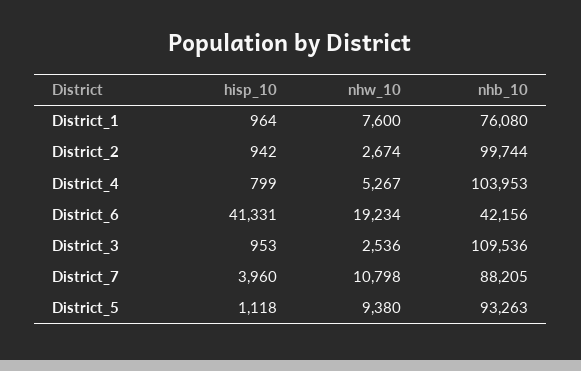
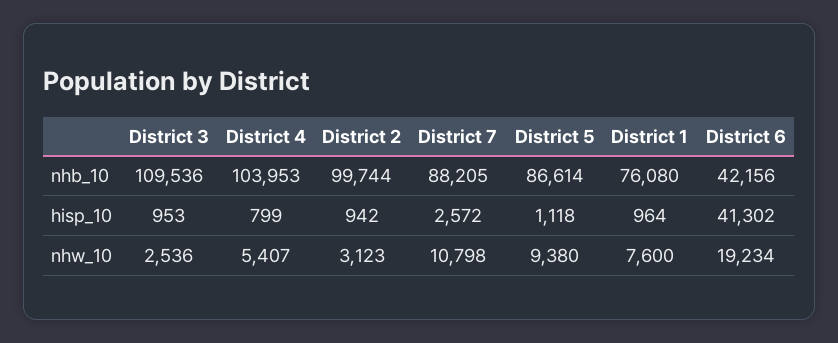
nhw_10, District_2: 2674 -> 3123
nhw_10, District_4: 5267 -> 5407
hisp_10, District_6: 41331 -> 41302
hisp_10, District_7: 3960 -> 2572
nhb_10, District_5: 93263 -> 86614

